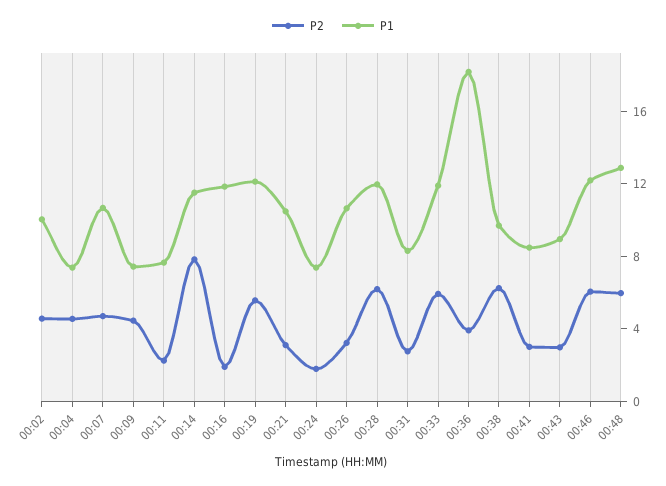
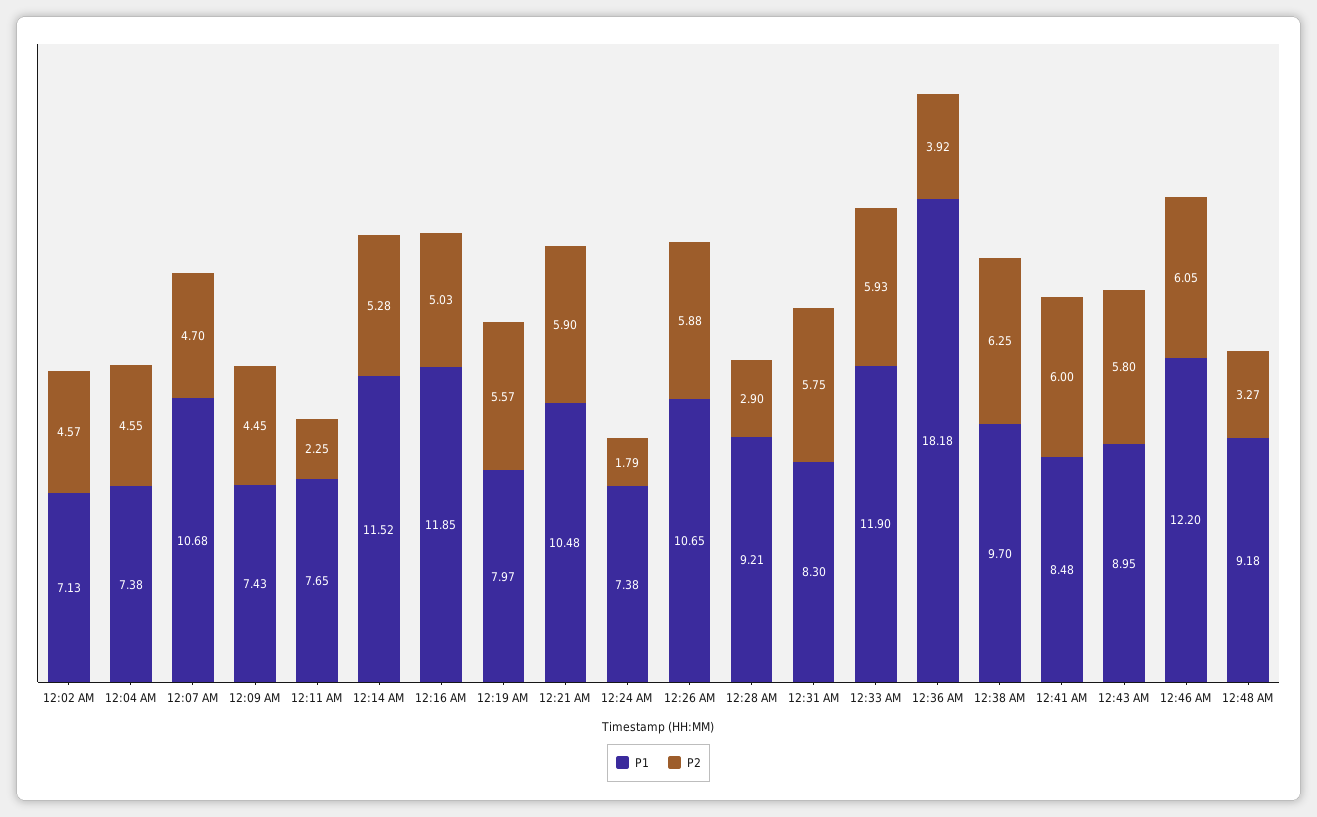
P1, 00:02: 10 -> 7.13
P2, 00:14: 8 -> 5.28
P2, 00:16: 2 -> 5.03
P1, 00:19: 12 -> 7.97
P2, 00:21: 3 -> 5.9
P2, 00:26: 3 -> 5.88
P2, 00:28: 6 -> 2.9
P1, 00:28: 12 -> 9.21
P2, 00:31: 3 -> 5.75
P2, 00:41: 3 -> 6
P2, 00:43: 3 -> 5.8
P2, 00:48: 6 -> 3.27
P1, 00:48: 13 -> 9.18

